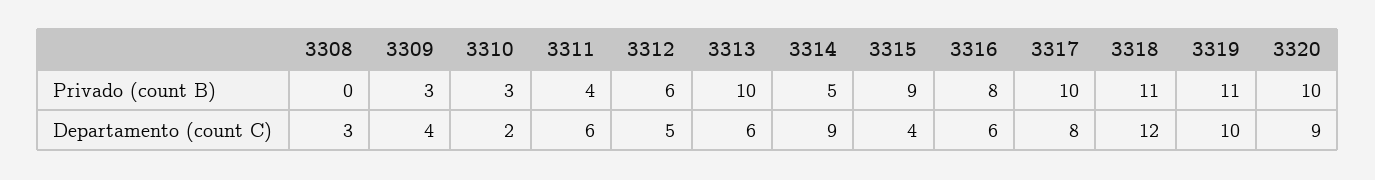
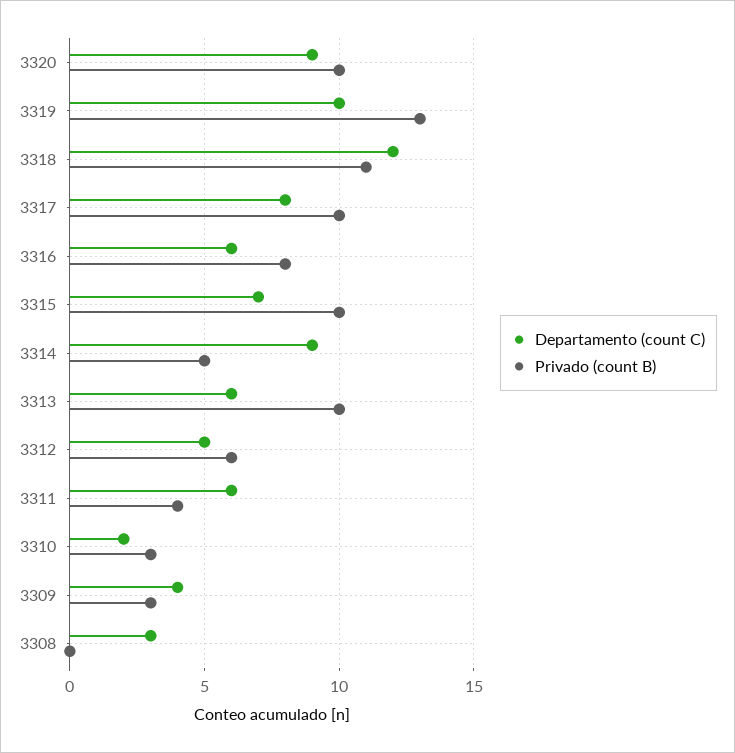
Privado (count B), 3315: 9 -> 10
Privado (count B), 3319: 11 -> 13
Departamento (count C), 3315: 4 -> 7

